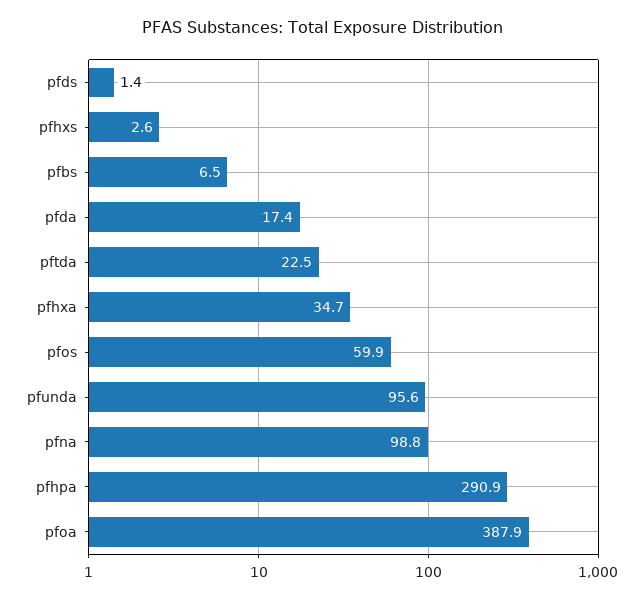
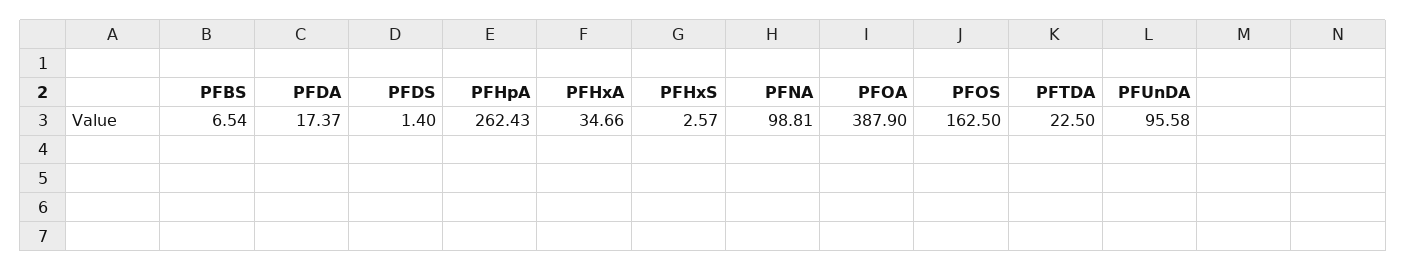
pfos: 59.9 -> 162.5
pfhpa: 290.9 -> 262.43

